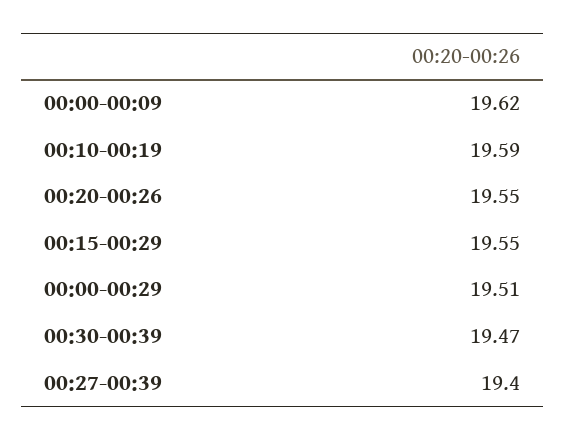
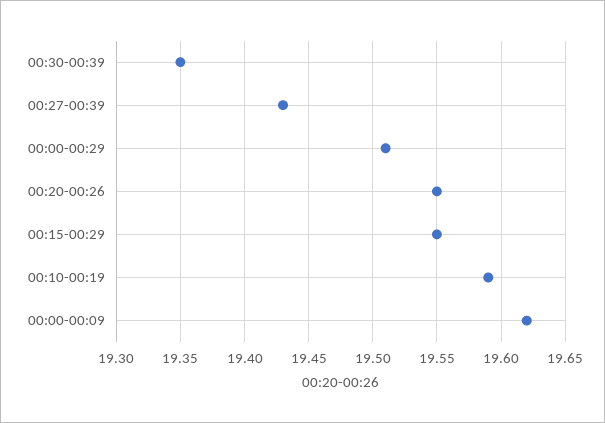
00:30-00:39: 19.47 -> 19.35
00:27-00:39: 19.4 -> 19.43

